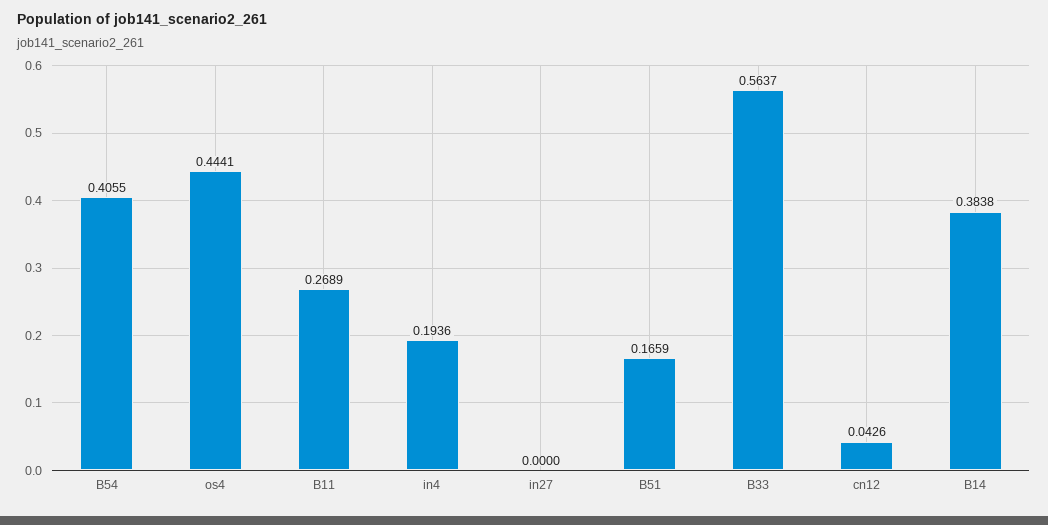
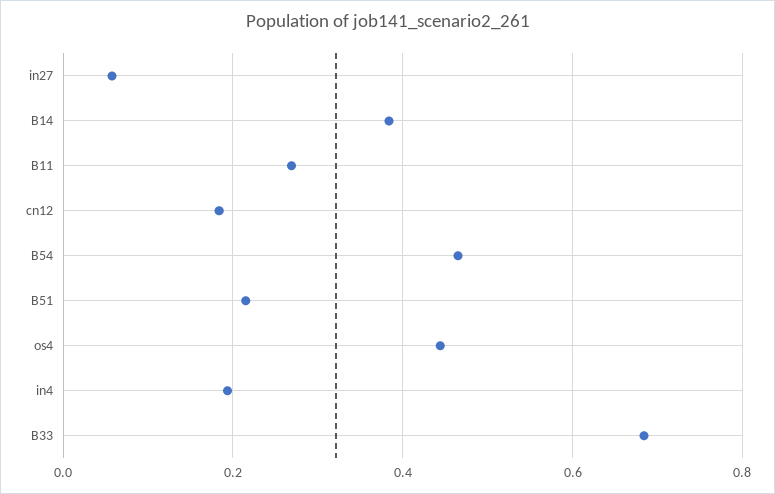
B54: 0.4055 -> 0.46
in27: 0 -> 0.06
B51: 0.1659 -> 0.22
B33: 0.5637 -> 0.68
cn12: 0.0426 -> 0.18

